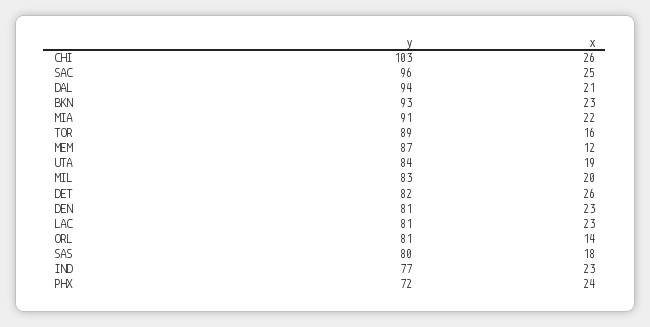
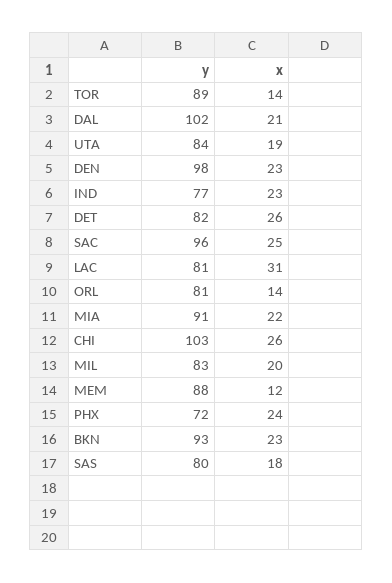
y, DAL: 94 -> 102
x, TOR: 16 -> 14
y, MEM: 87 -> 88
y, DEN: 81 -> 98
x, LAC: 23 -> 31

